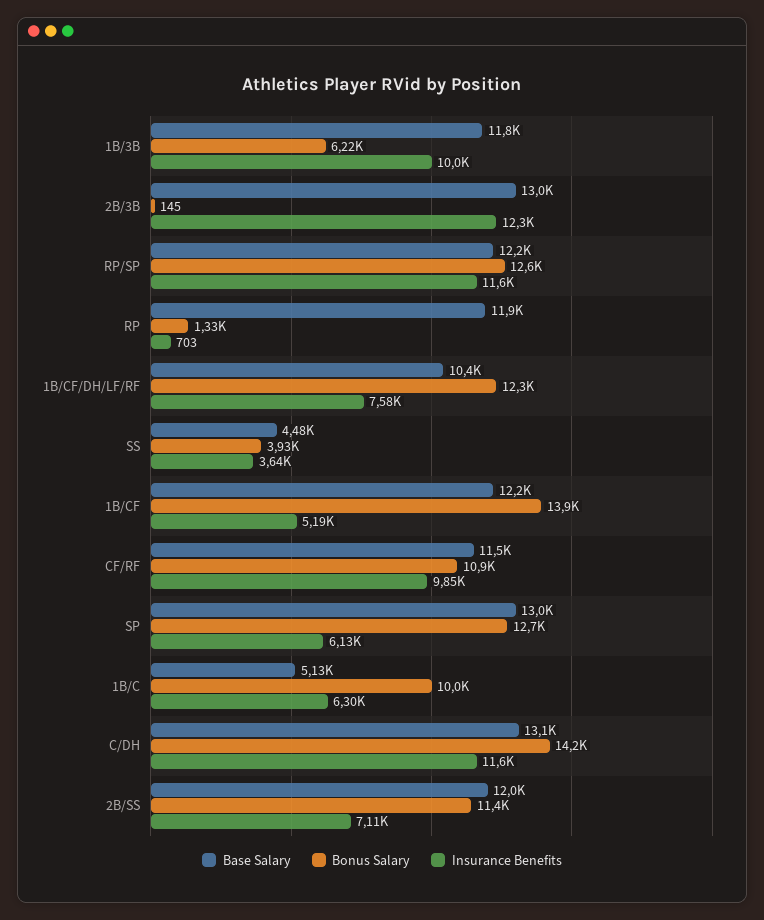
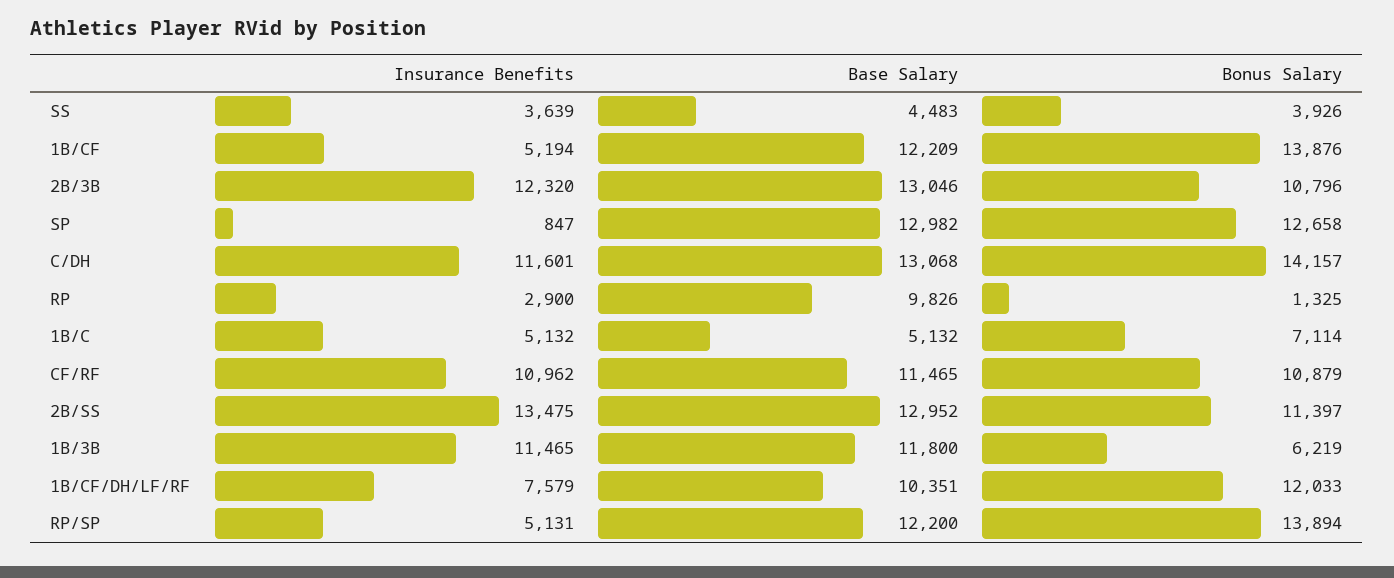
Insurance Benefits, 1B/3B: 10000 -> 11465
Bonus Salary, 2B/3B: 145 -> 10796
Bonus Salary, RP/SP: 12600 -> 13894
Insurance Benefits, RP/SP: 11600 -> 5131
Base Salary, RP: 11900 -> 9826
Insurance Benefits, RP: 703 -> 2900
Bonus Salary, 1B/CF/DH/LF/RF: 12300 -> 12033
Insurance Benefits, CF/RF: 9850 -> 10962
Insurance Benefits, SP: 6130 -> 847
Bonus Salary, 1B/C: 10000 -> 7114
Insurance Benefits, 1B/C: 6300 -> 5132
Base Salary, 2B/SS: 12000 -> 12952
Insurance Benefits, 2B/SS: 7110 -> 13475

